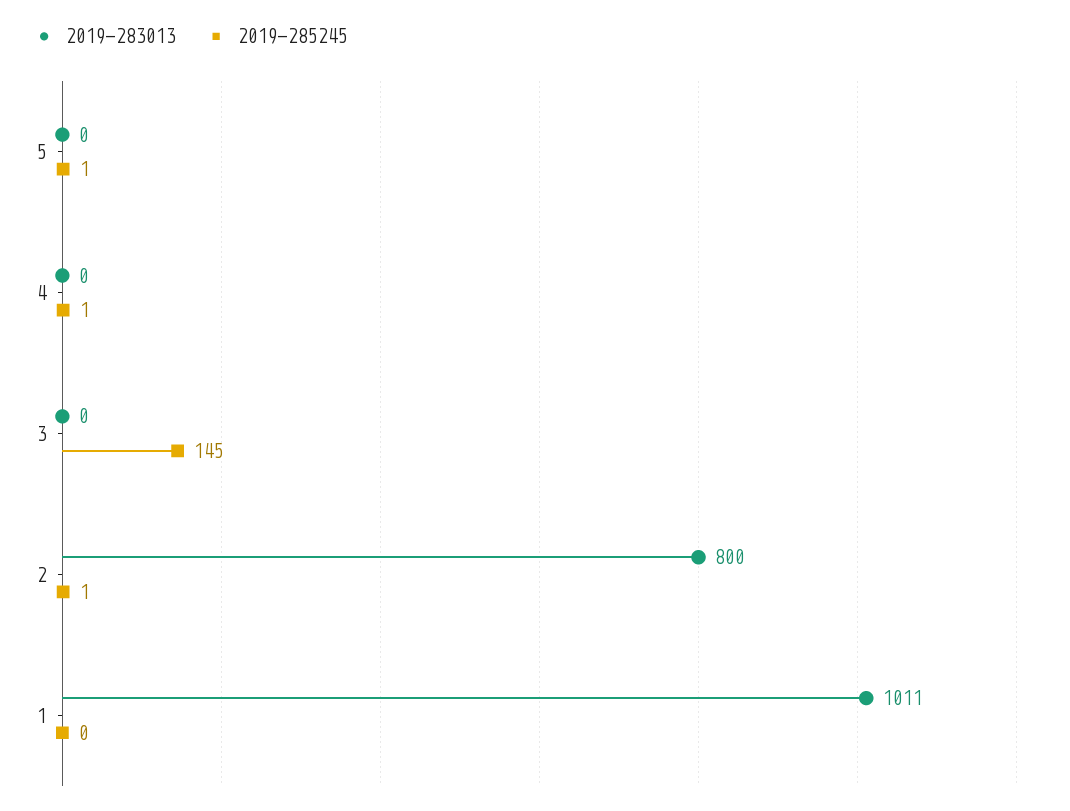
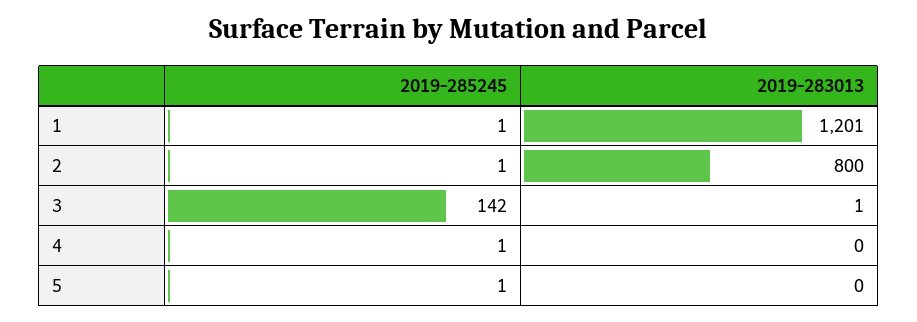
2019-283013, 3: 0 -> 1
2019-285245, 3: 145 -> 142
2019-283013, 1: 1011 -> 1201
2019-285245, 1: 0 -> 1

